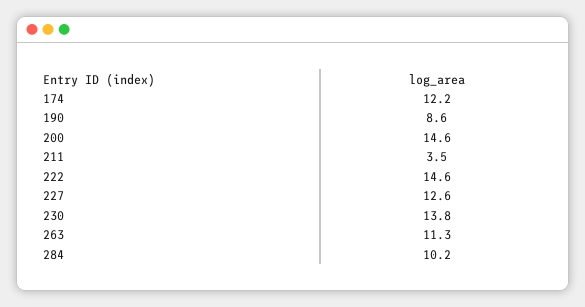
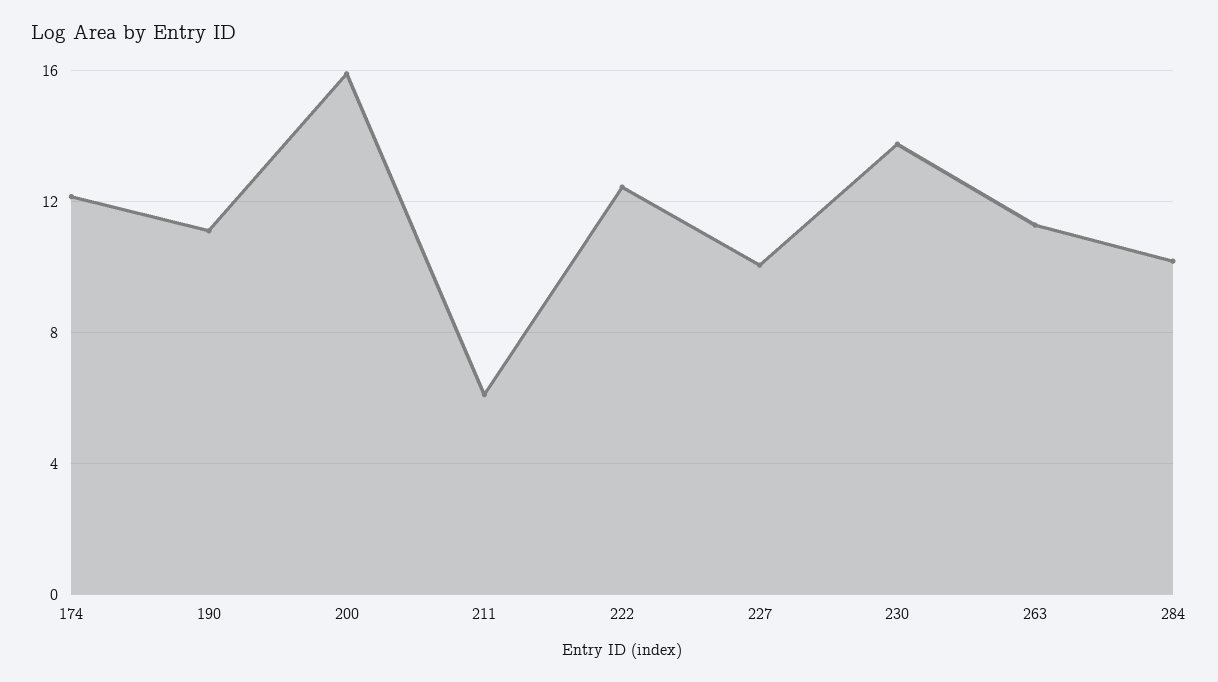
190: 8.6 -> 11
200: 14.6 -> 16
211: 3.5 -> 6
222: 14.6 -> 12.5
227: 12.6 -> 10

